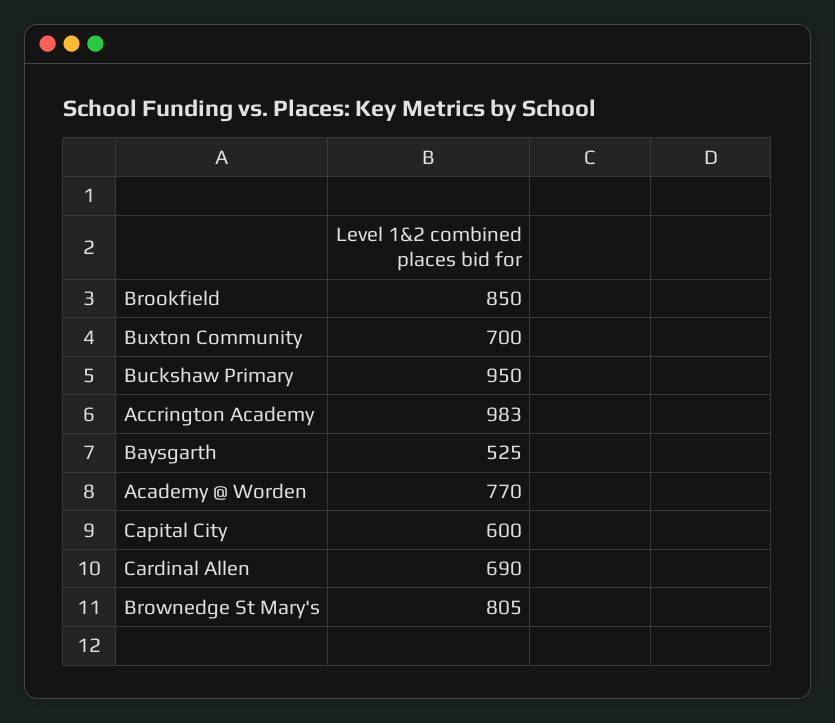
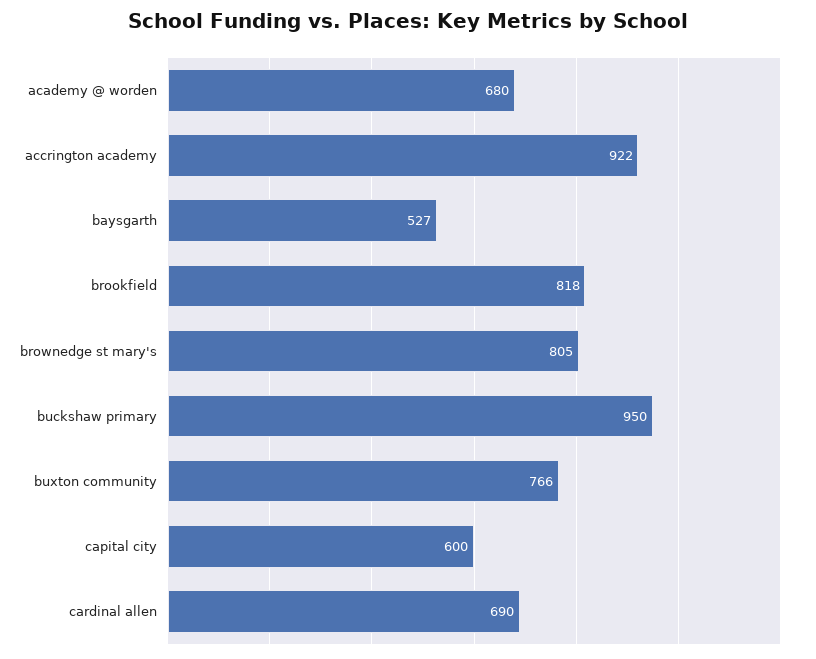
Brookfield: 850 -> 818
Buxton Community: 700 -> 766
Accrington Academy: 983 -> 922
Baysgarth: 525 -> 527
Academy @ Worden: 770 -> 680

